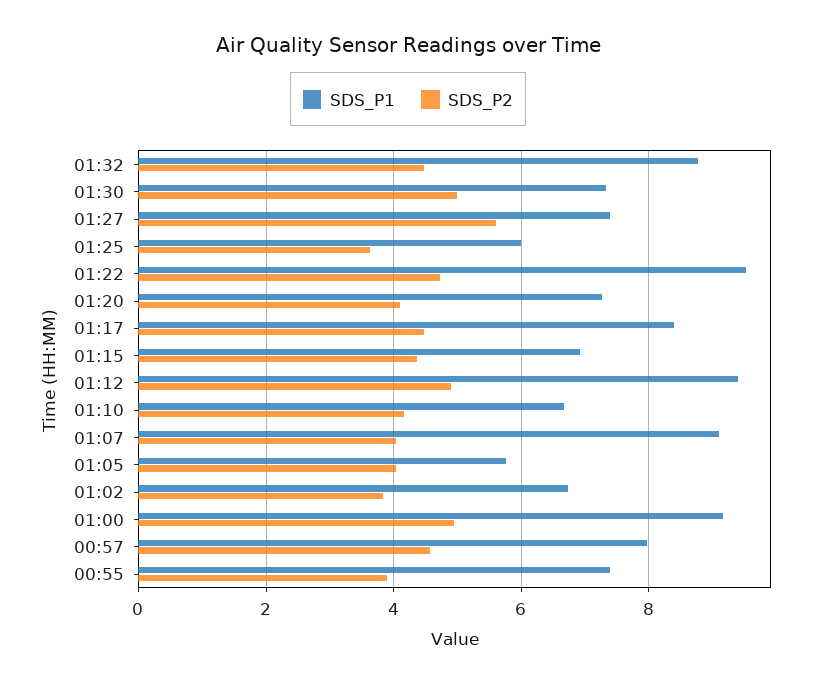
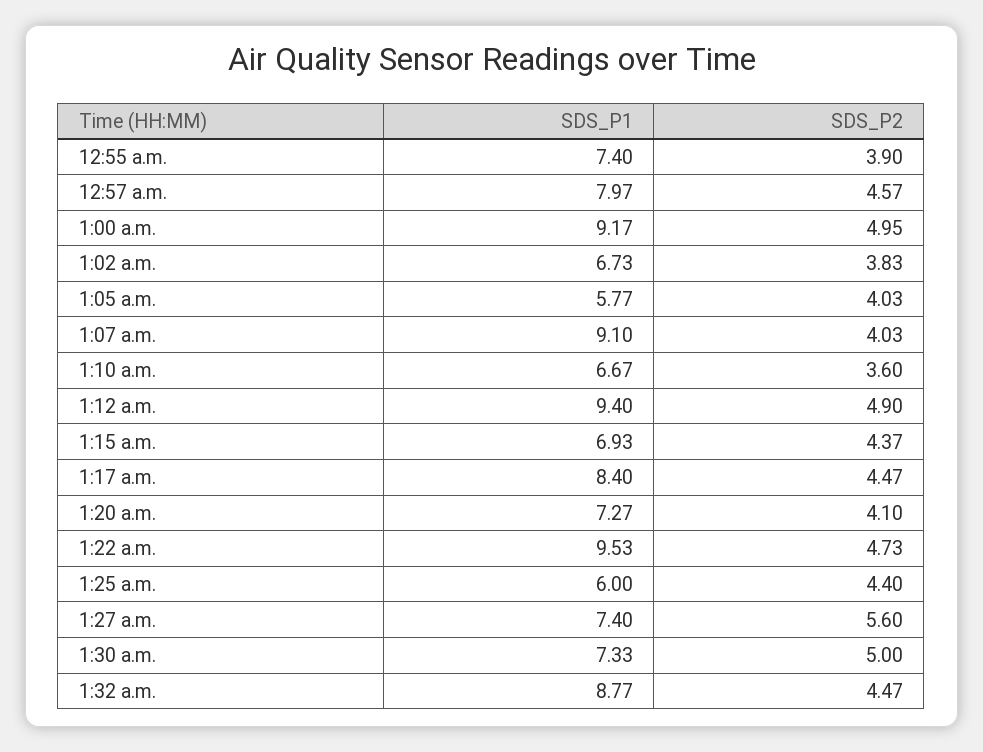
SDS_P2, 01:25: 3.6 -> 4.4
SDS_P2, 01:10: 4.2 -> 3.6

